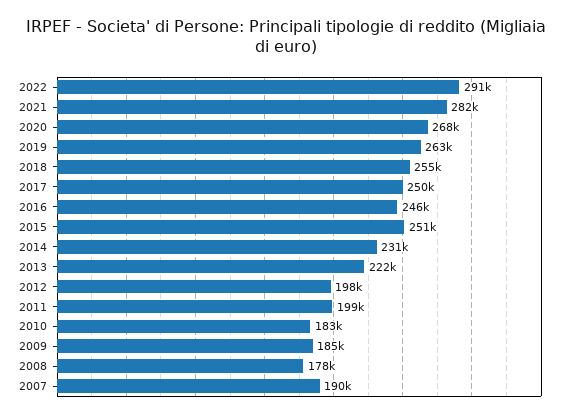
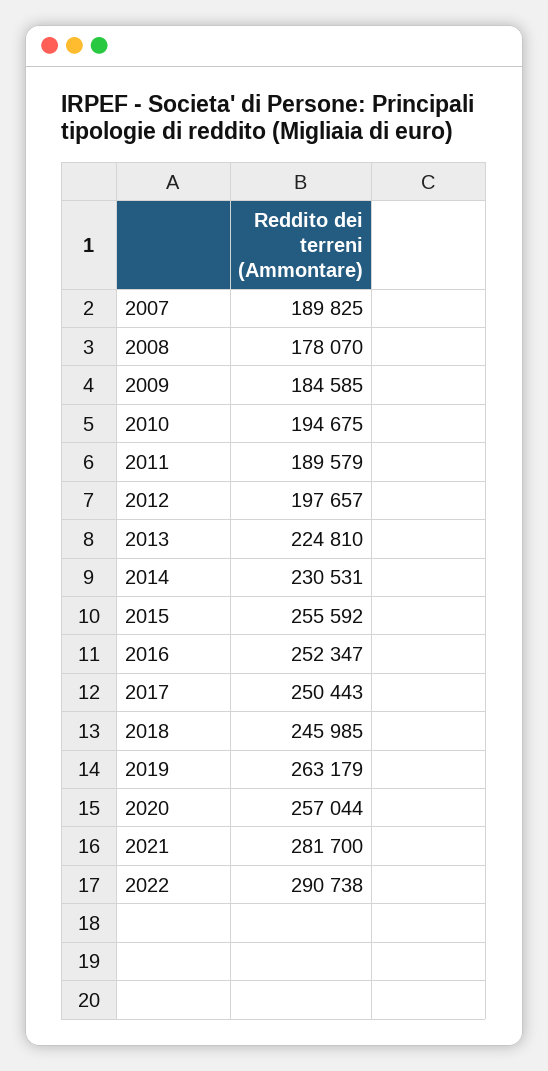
2020: 268000 -> 257044
2018: 255000 -> 245985
2016: 246000 -> 252347
2015: 251000 -> 255592
2013: 222000 -> 224810
2011: 199000 -> 189579
2010: 183000 -> 194675

